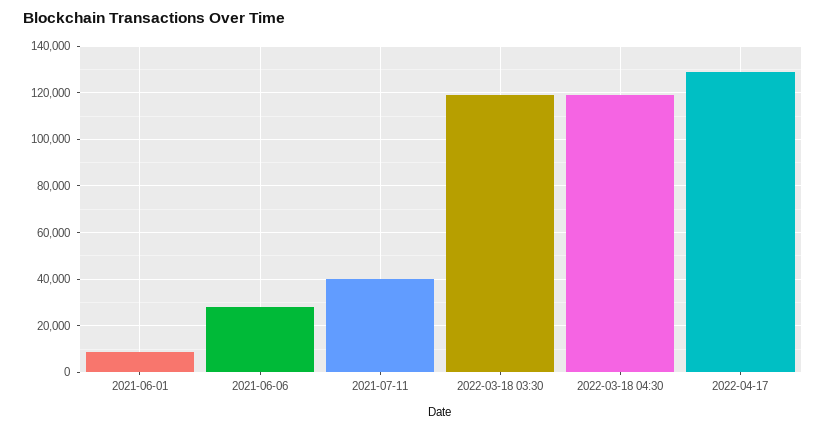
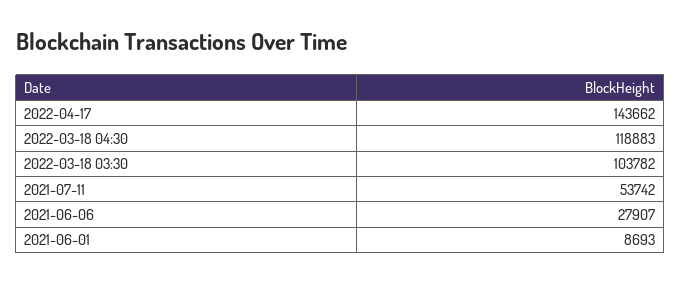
2021-07-11: 40000 -> 53742
2022-03-18 03:30: 120000 -> 103782
2022-04-17: 130000 -> 143662

